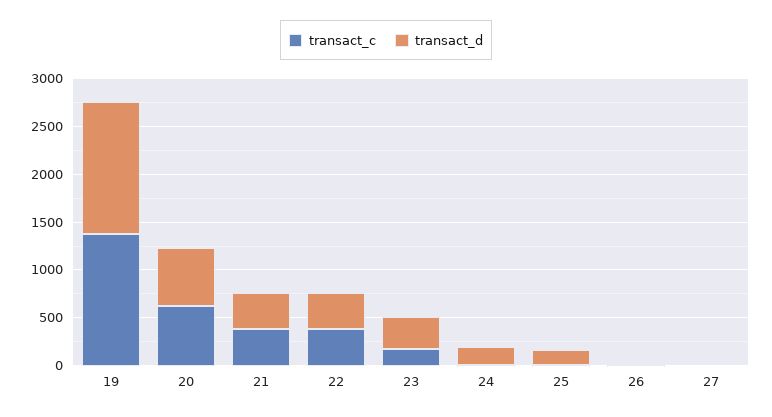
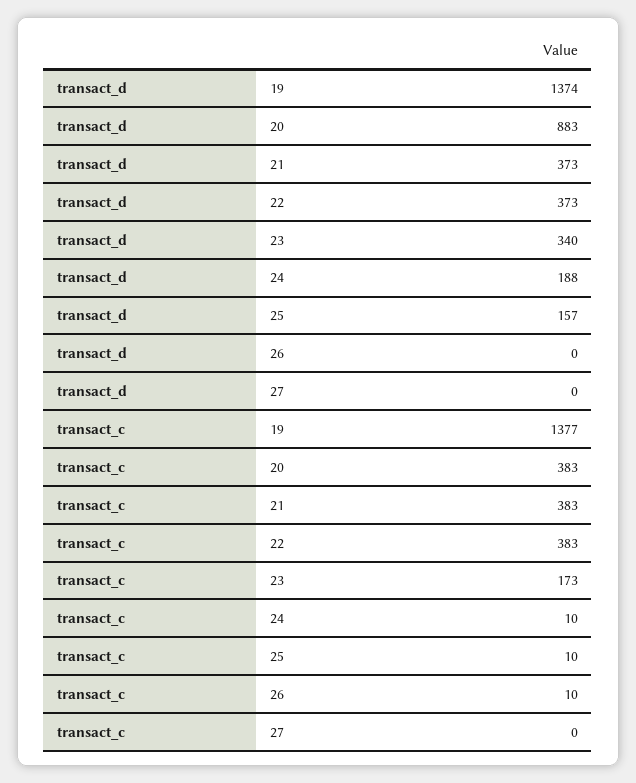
transact_c, 20: 600 -> 383
transact_d, 20: 600 -> 883

